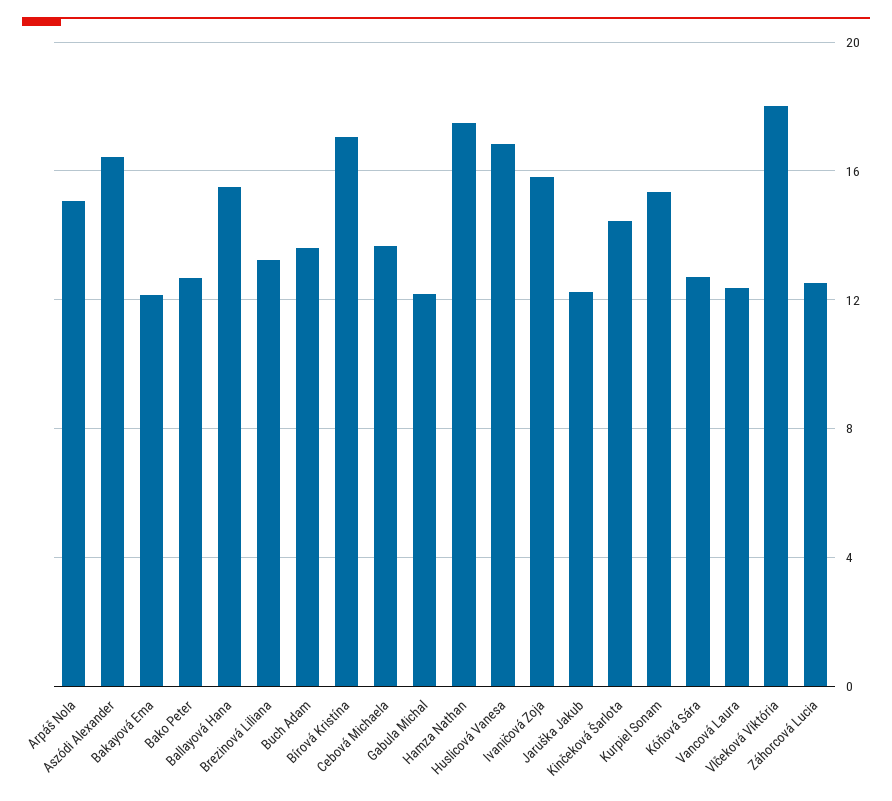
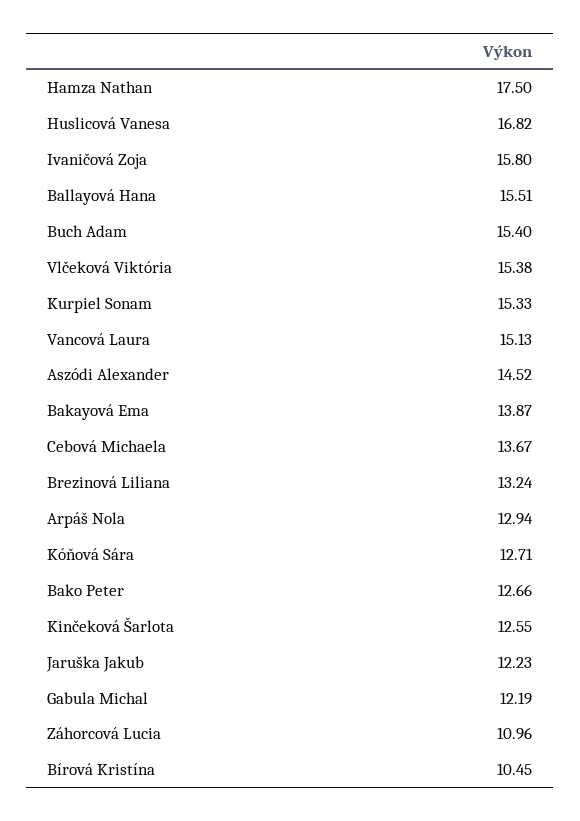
Arpáš Nola: 15 -> 12.94
Aszódi Alexander: 16.5 -> 14.52
Bakayová Ema: 12 -> 13.87
Buch Adam: 13.5 -> 15.4
Bírová Kristína: 17 -> 10.45
Kinčeková Šarlota: 14.5 -> 12.55
Vancová Laura: 12.5 -> 15.13
Vlčeková Viktória: 18 -> 15.38
Záhorcová Lucia: 12.5 -> 10.96

